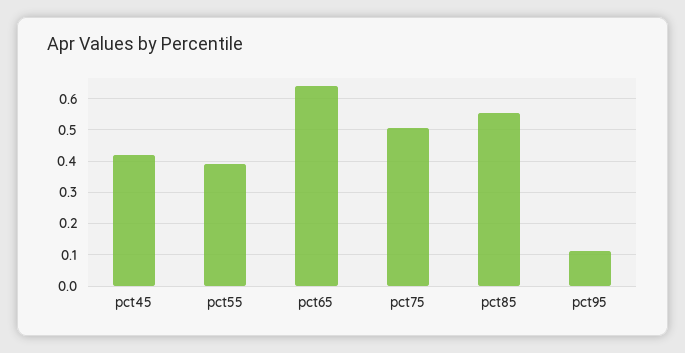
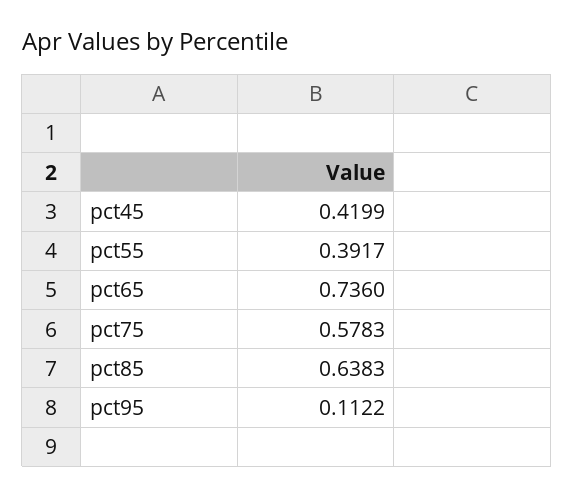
pct65: 0.64 -> 0.736
pct75: 0.5 -> 0.5783
pct85: 0.56 -> 0.6383

